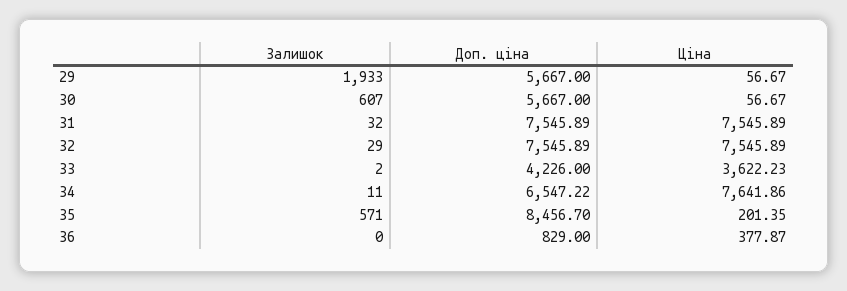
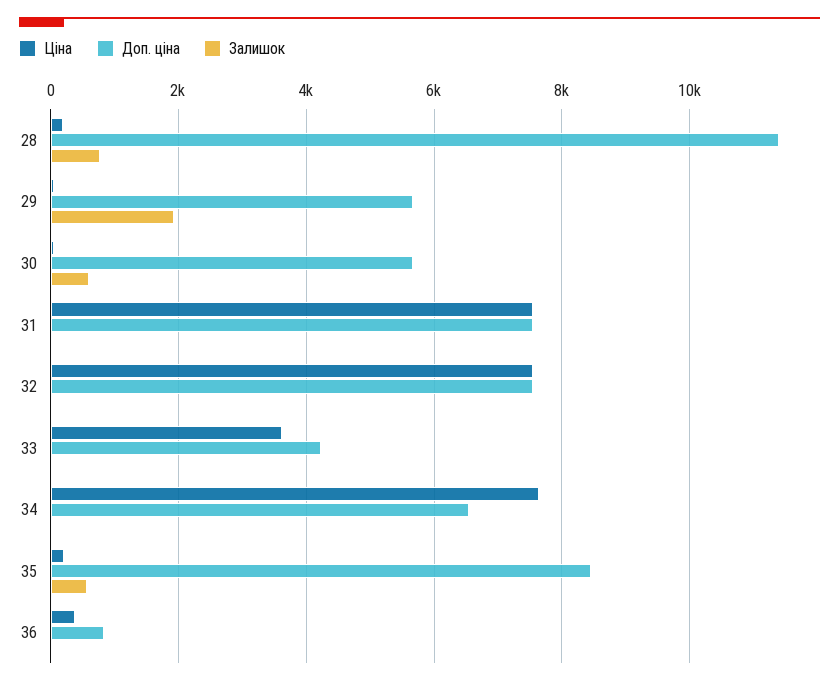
Ціна, 28: none -> 200
Доп. ціна, 28: none -> 11400
Залишок, 28: none -> 800

